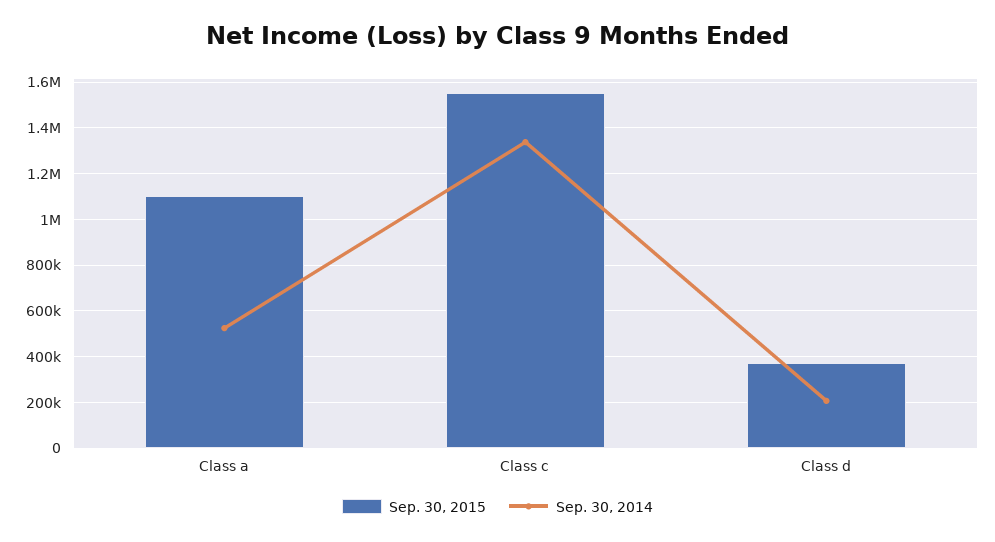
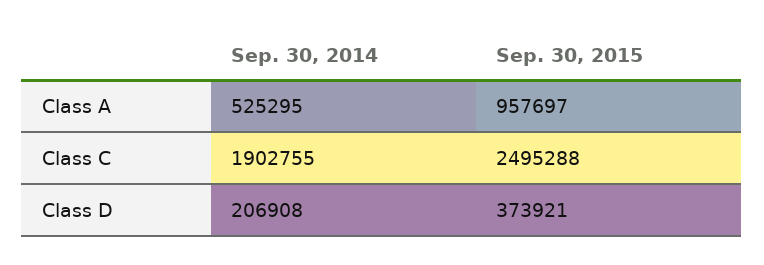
Sep. 30, 2015, Class a: 1100000 -> 957697
Sep. 30, 2015, Class c: 1550000 -> 2495288
Sep. 30, 2014, Class c: 1350000 -> 1902755

